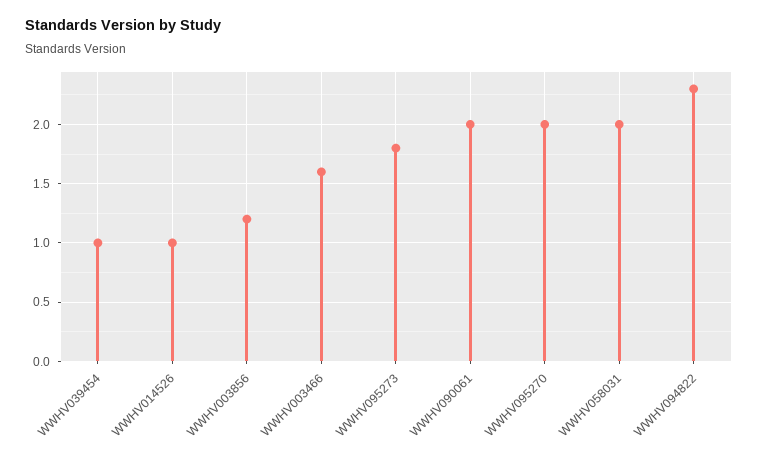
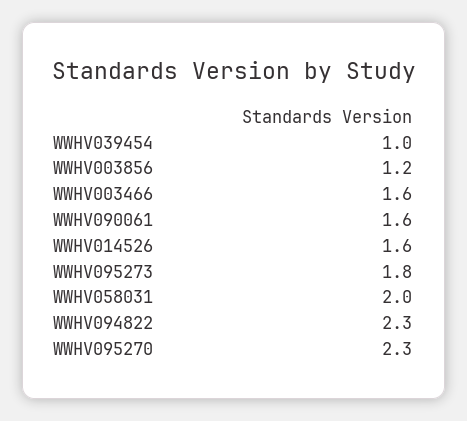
WWHV014526: 1 -> 1.6
WWHV090061: 2 -> 1.6
WWHV095270: 2 -> 2.3

